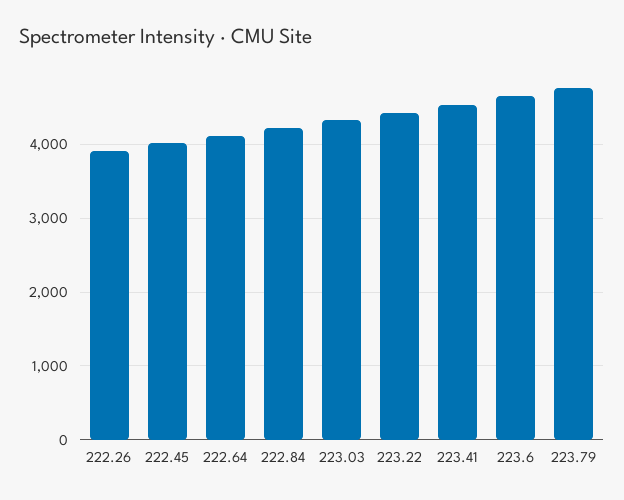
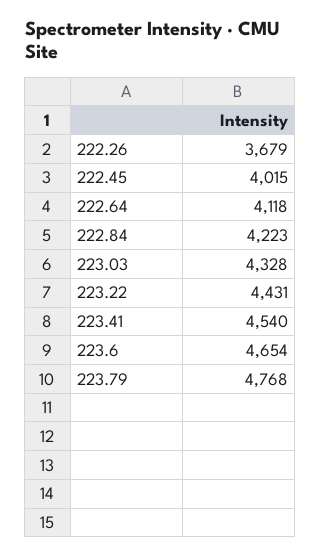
222.26: 3900 -> 3679

